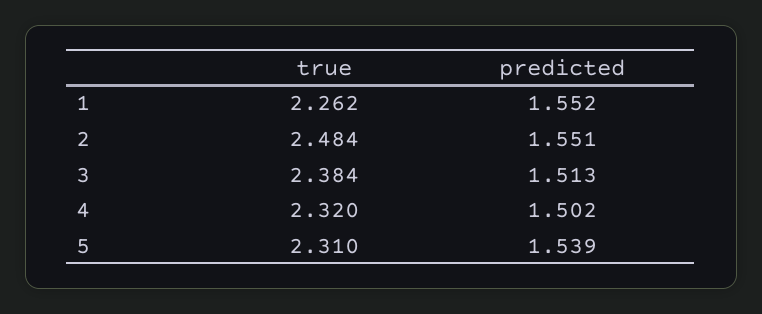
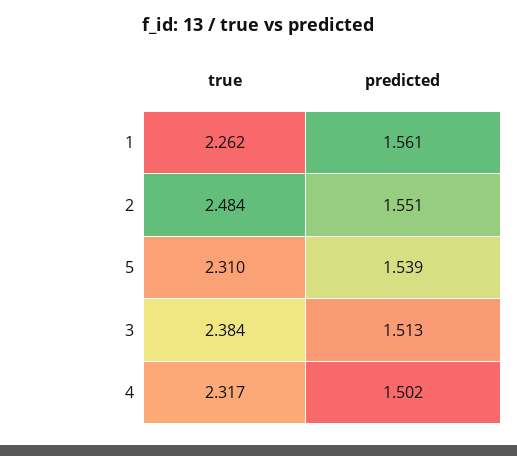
predicted, 1: 1.552 -> 1.561
true, 4: 2.32 -> 2.317

